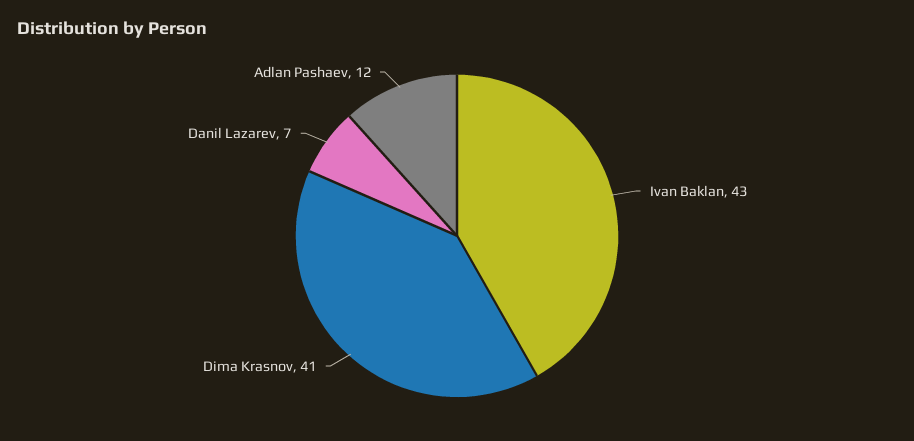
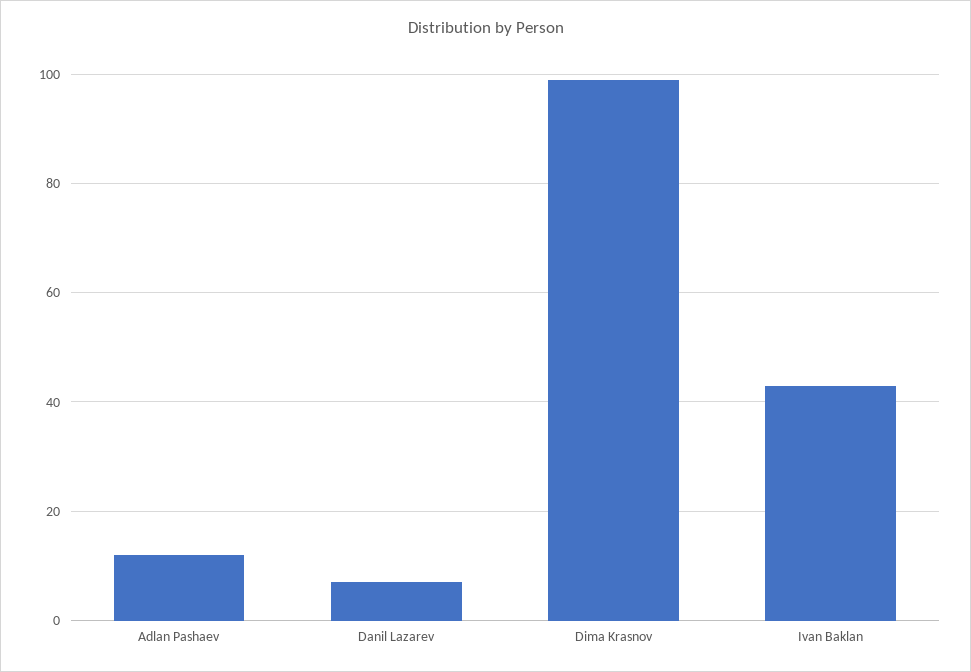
Dima Krasnov: 41 -> 100

